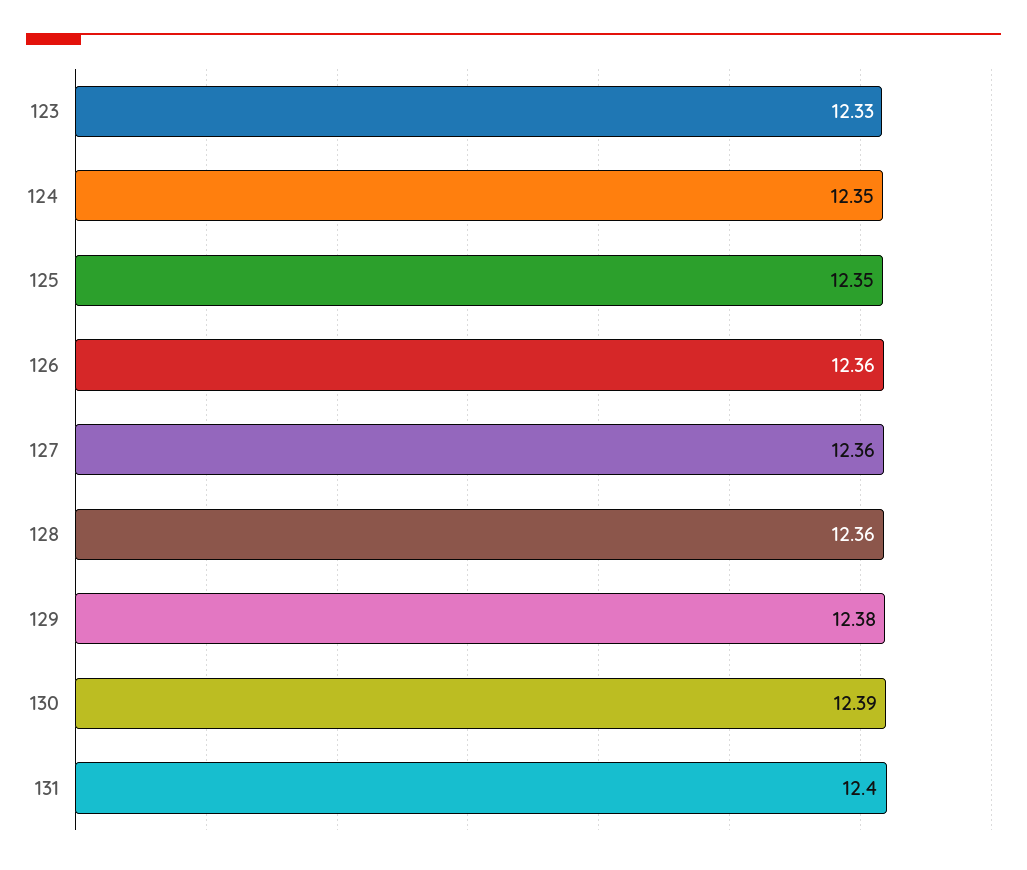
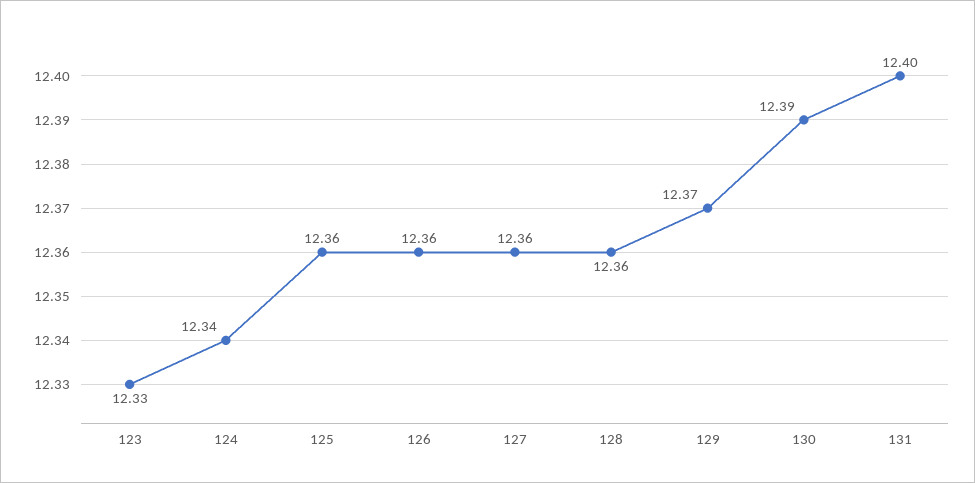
124: 12.35 -> 12.34
125: 12.35 -> 12.36
129: 12.38 -> 12.37

